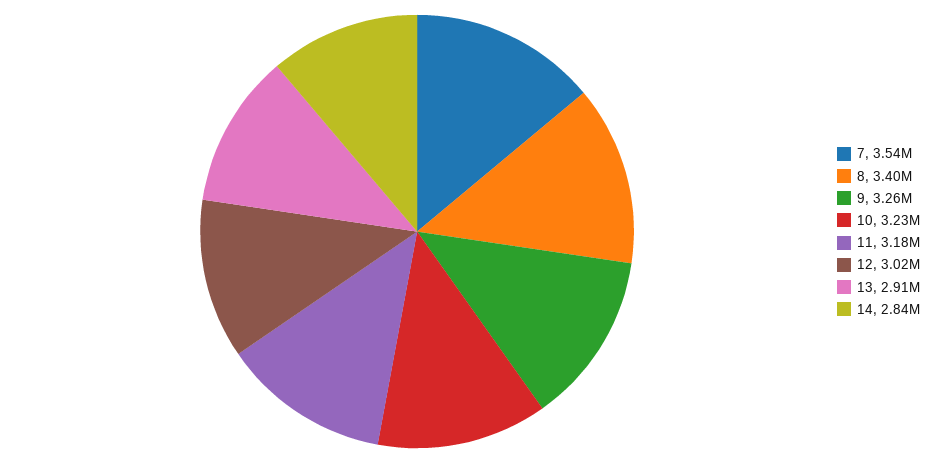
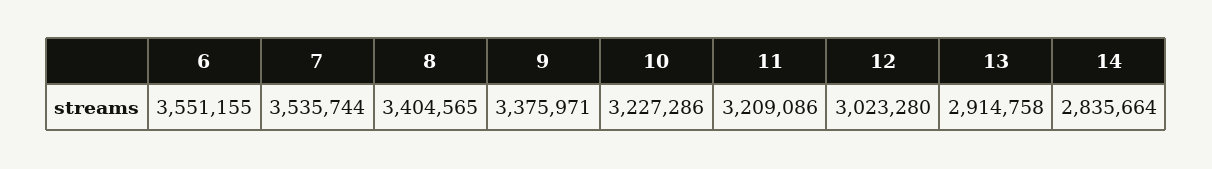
9: 3260000 -> 3375971
11: 3180000 -> 3209086
6: none -> 3551155

